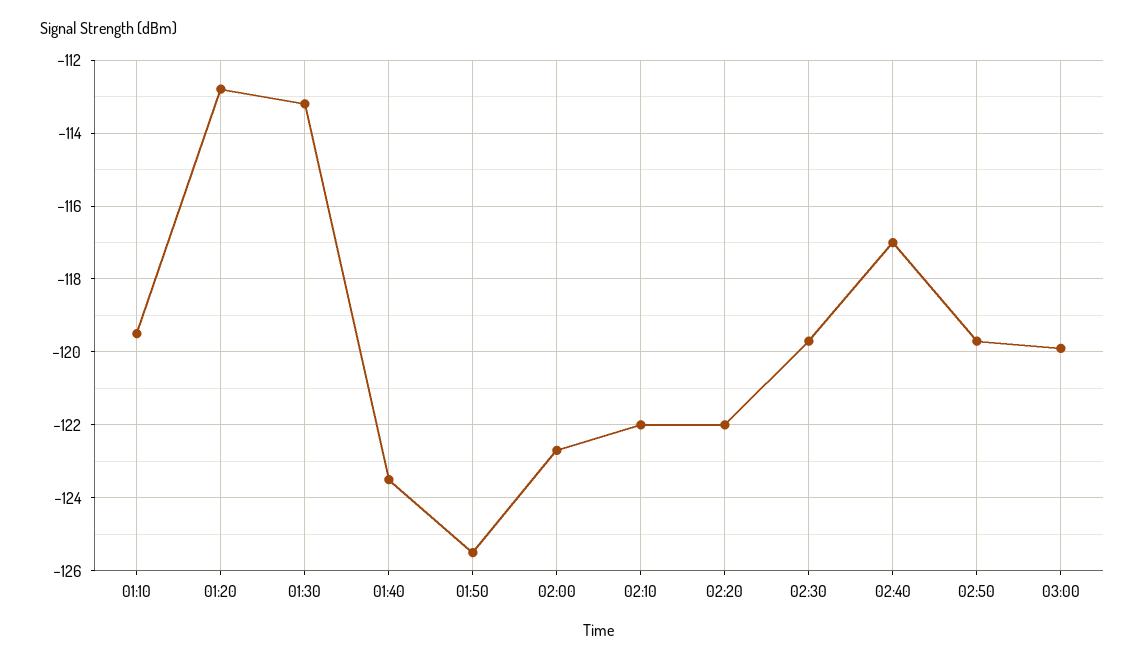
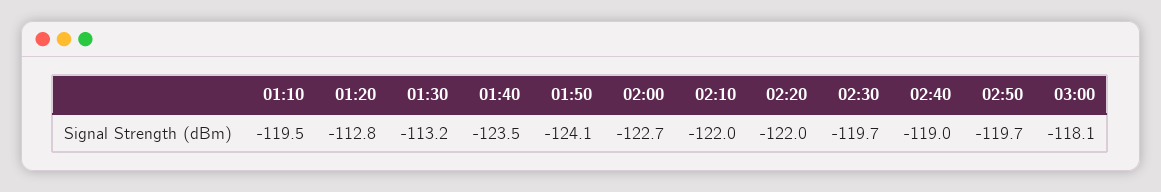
01:50: -125.5 -> -124.1
02:40: -117 -> -119
03:00: -120 -> -118.1

